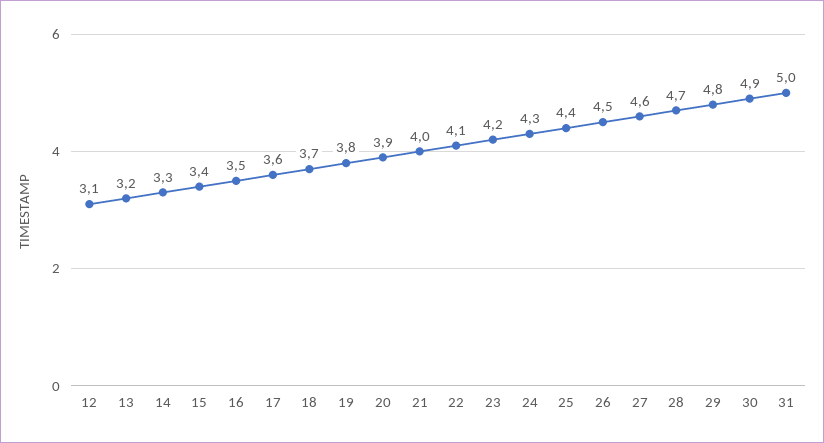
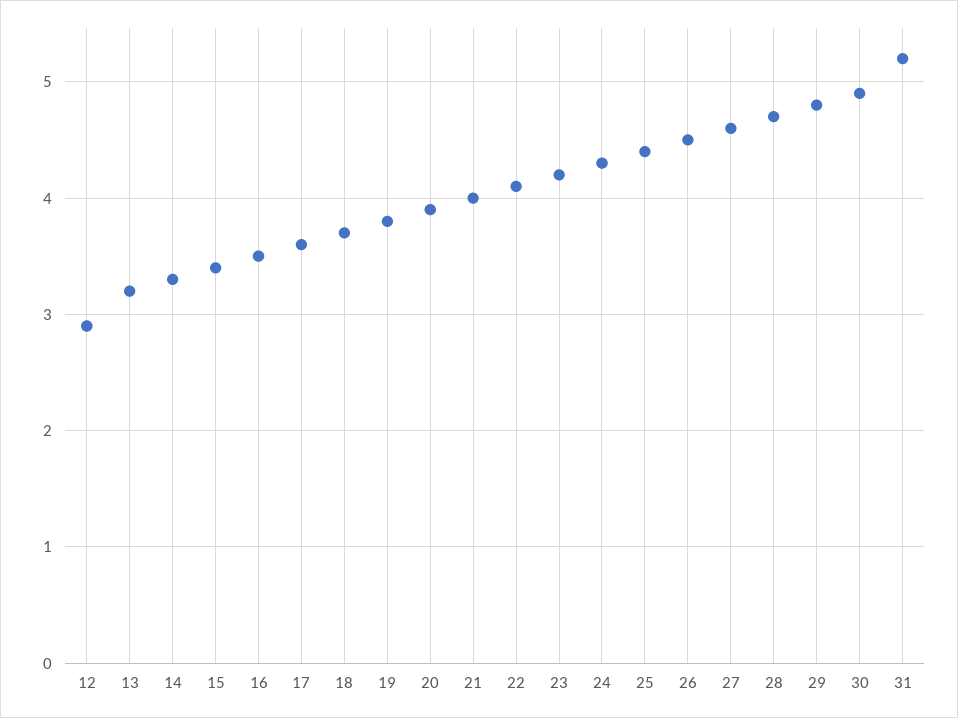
12: 3.1 -> 2.9
31: 5 -> 5.2

